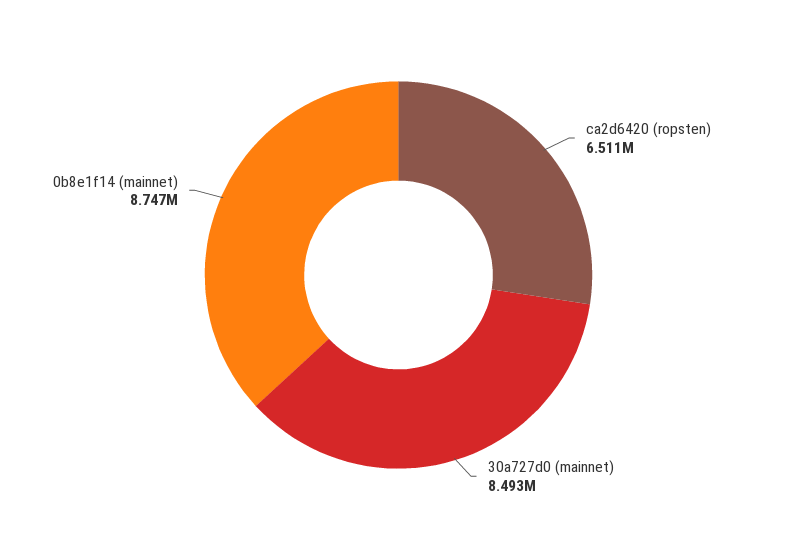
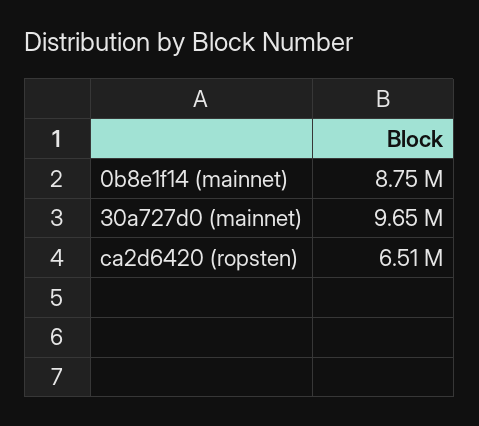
30a727d0 (mainnet): 8493000 -> 9650000

